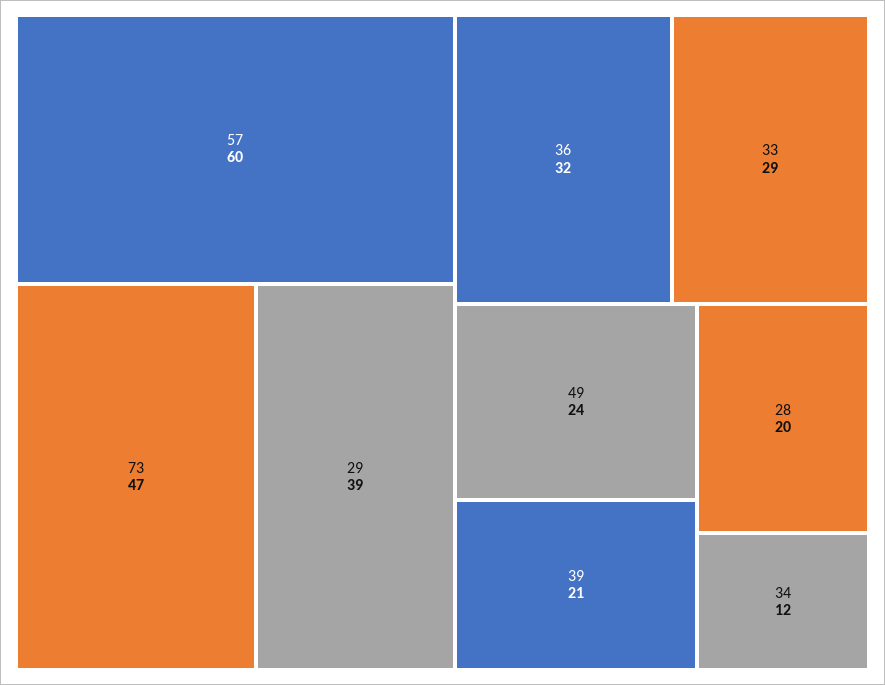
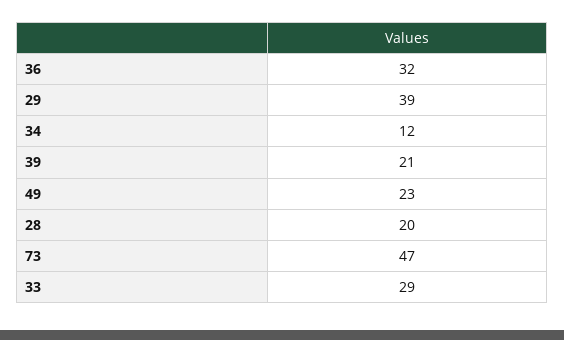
57: 60 -> none
49: 24 -> 23

